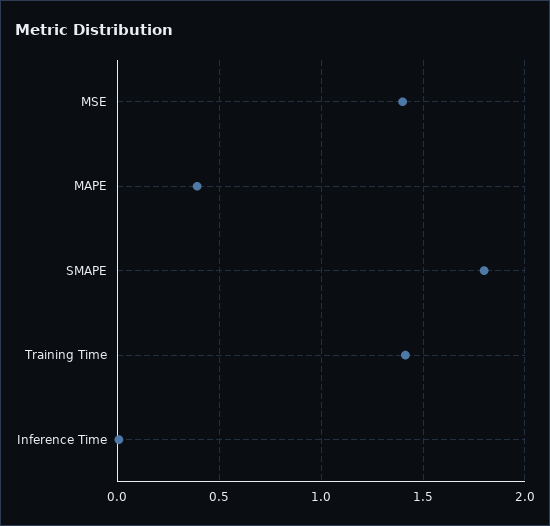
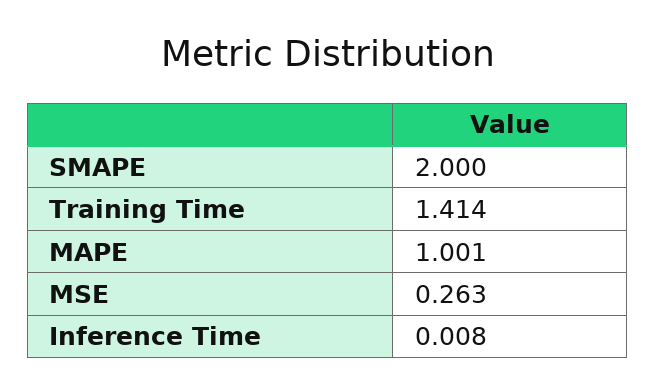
MSE: 1.4 -> 0.263
MAPE: 0.4 -> 1.001
SMAPE: 1.8 -> 2

